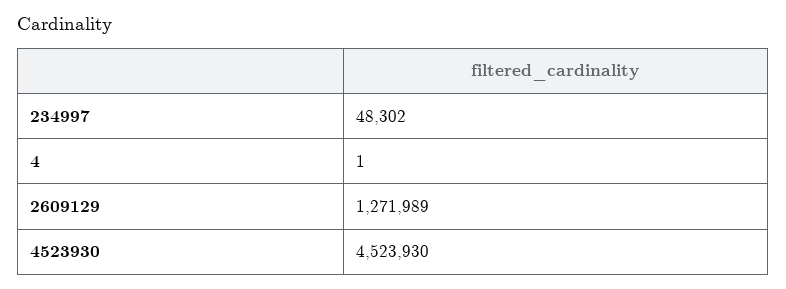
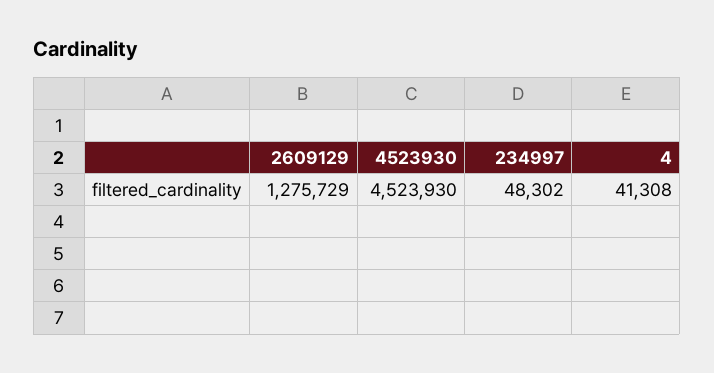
4: 1 -> 41308
2609129: 1271989 -> 1275729

